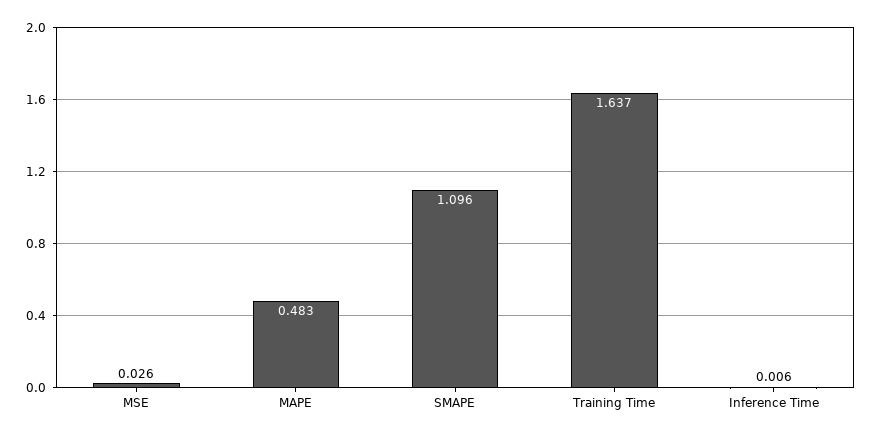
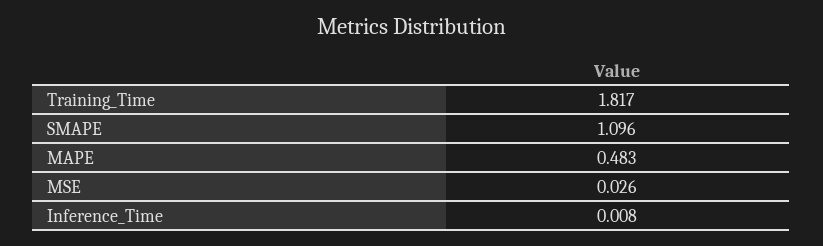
Training Time: 1.637 -> 1.817
Inference Time: 0.006 -> 0.008

